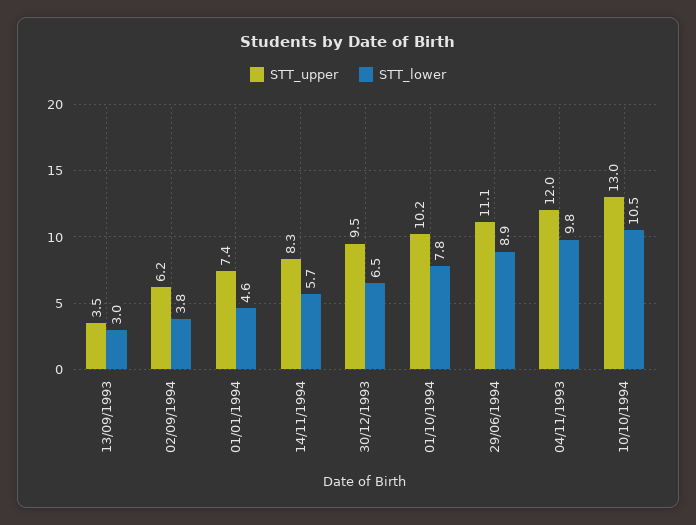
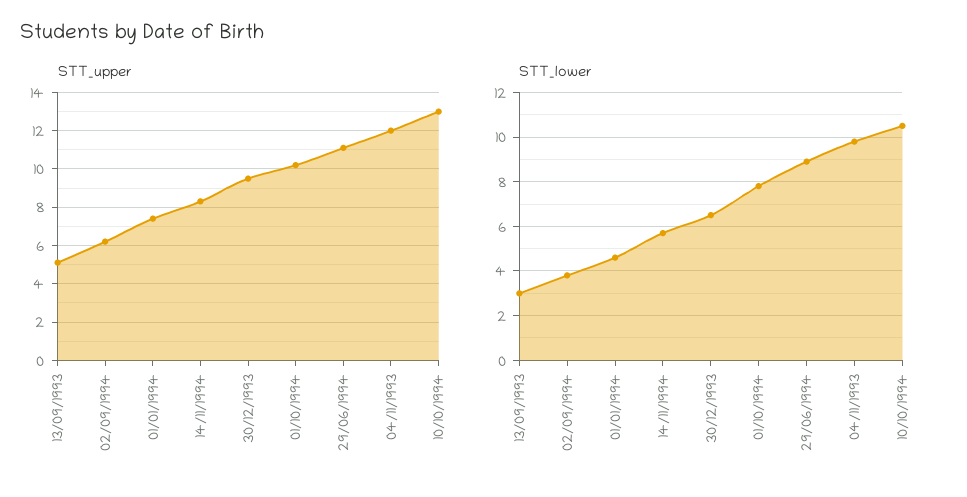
STT_upper, 13/09/1993: 3.5 -> 5

